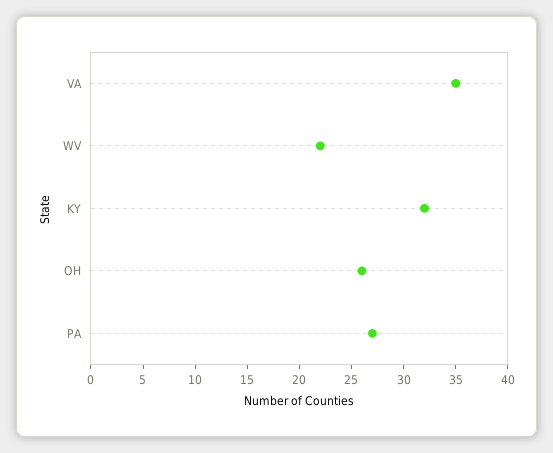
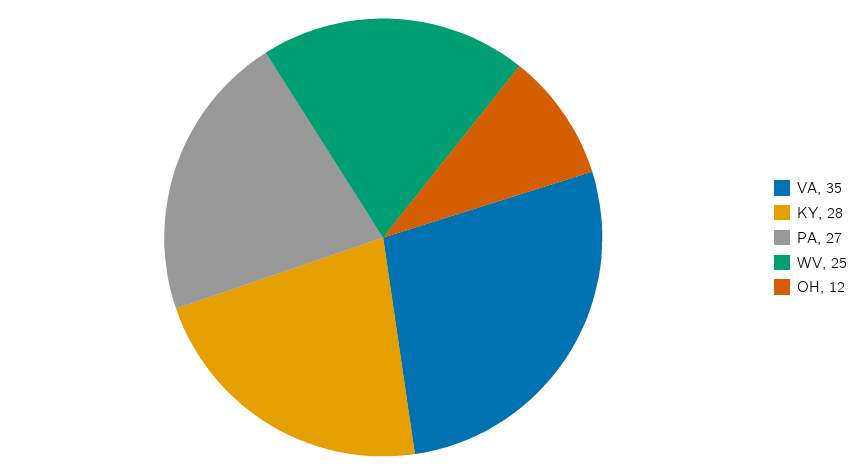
WV: 22 -> 25
KY: 32 -> 28
OH: 26 -> 12

